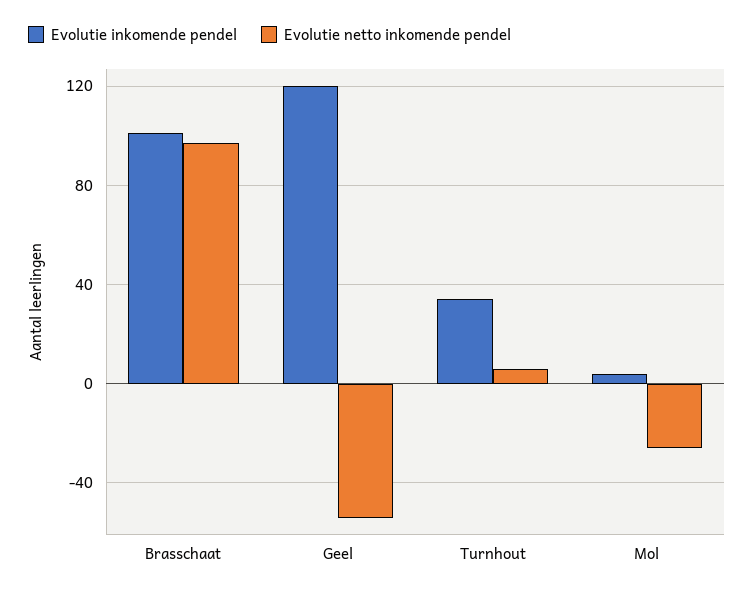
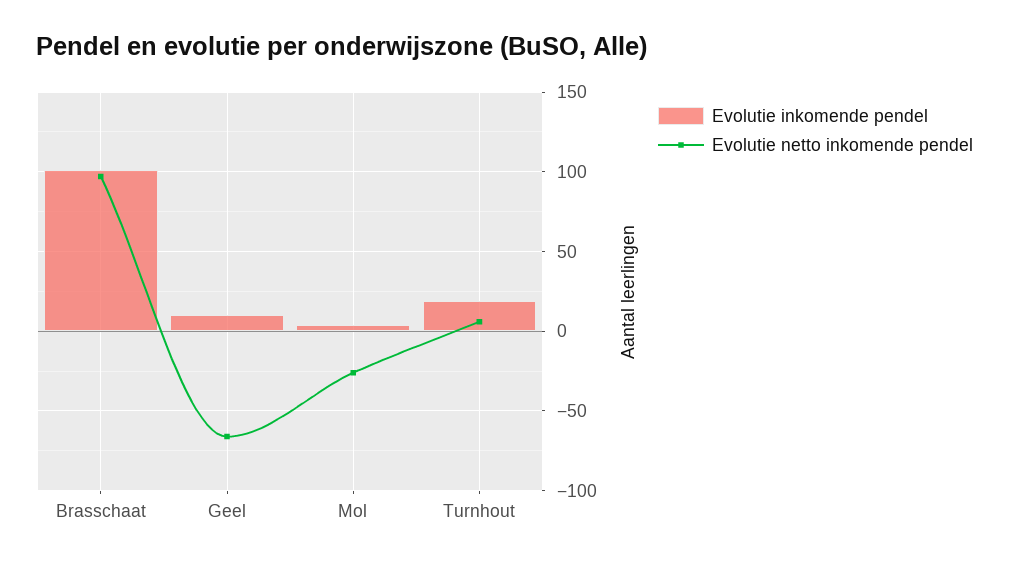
Evolutie inkomende pendel, Geel: 120 -> 10
Evolutie netto inkomende pendel, Geel: -55 -> -65
Evolutie inkomende pendel, Turnhout: 35 -> 20

